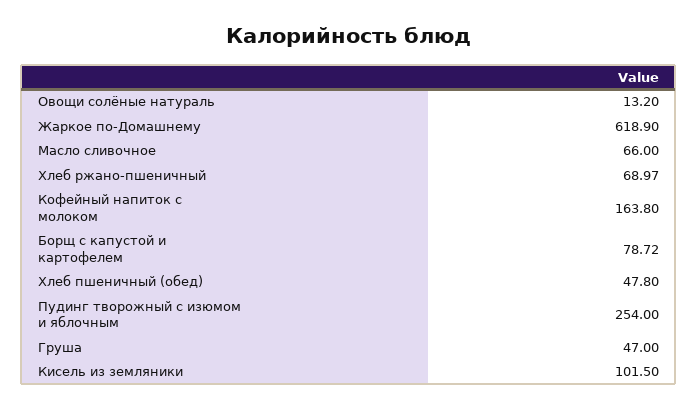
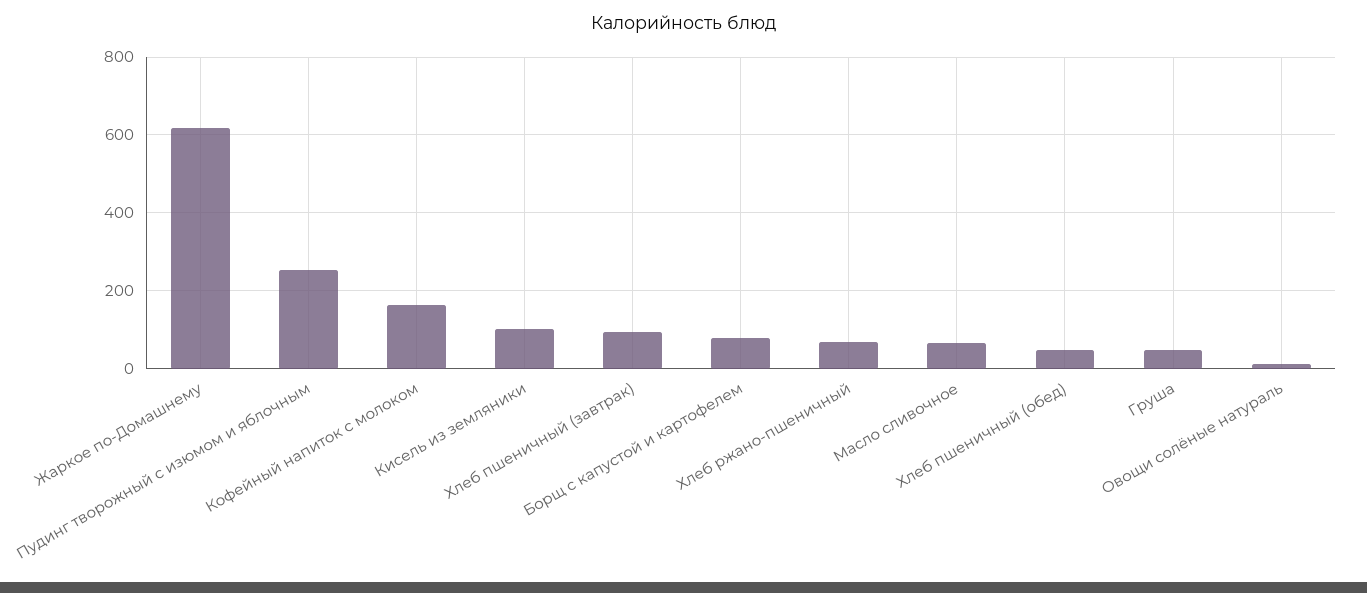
Хлеб пшеничный (завтрак): none -> 100

